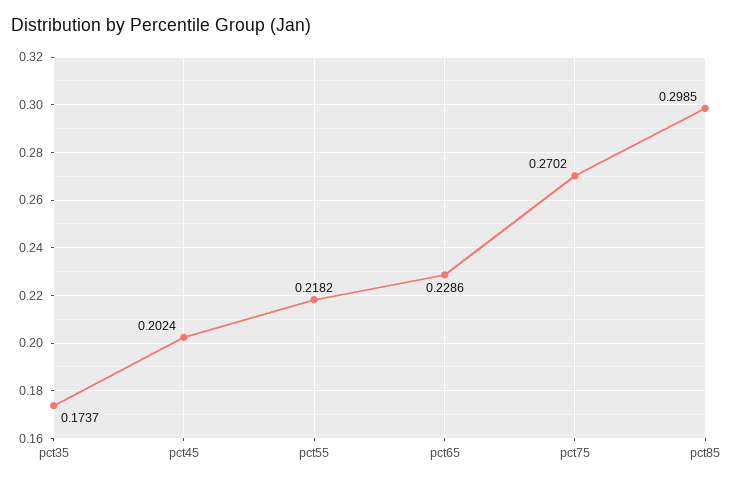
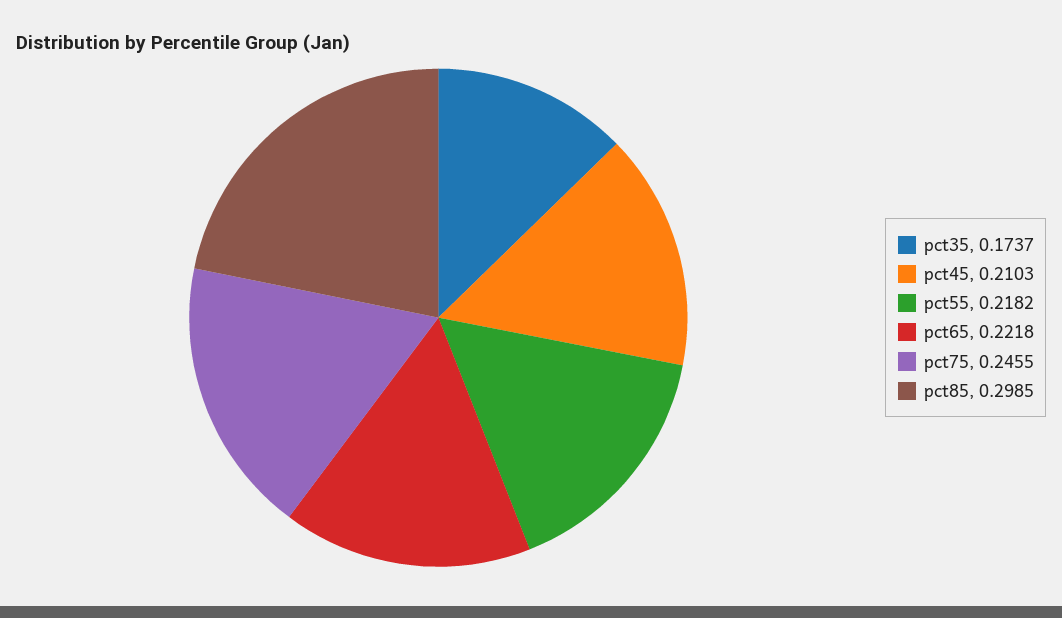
pct45: 0.2024 -> 0.2103
pct65: 0.2286 -> 0.2218
pct75: 0.2702 -> 0.2455

